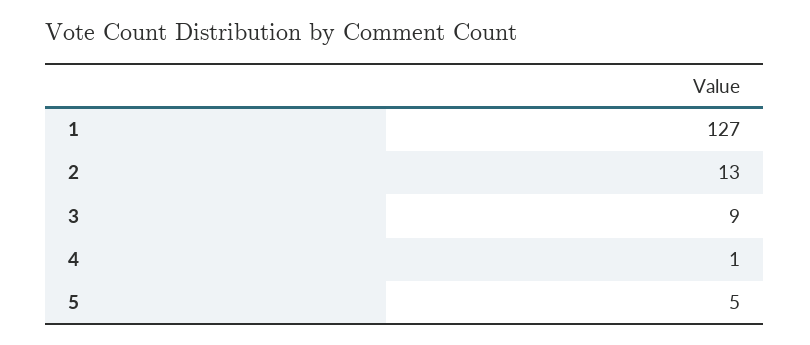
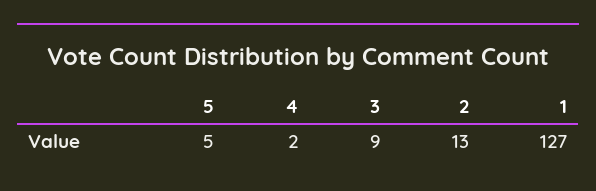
4: 1 -> 2

